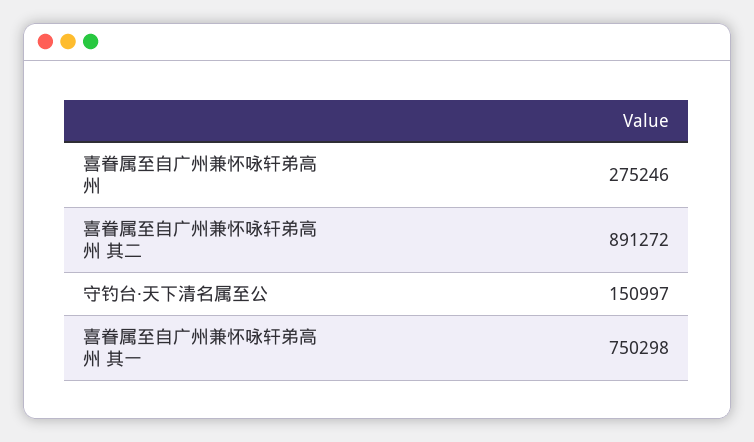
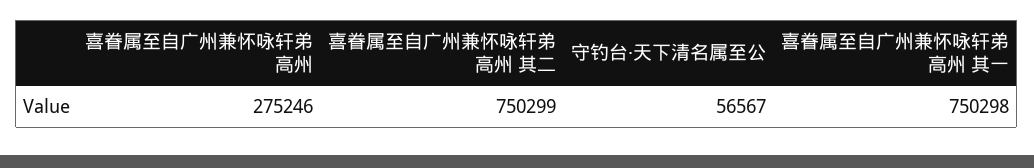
喜眷属至自广州兼怀咏轩弟高州 其二: 891272 -> 750299
守钓台·天下清名属至公: 150997 -> 56567

